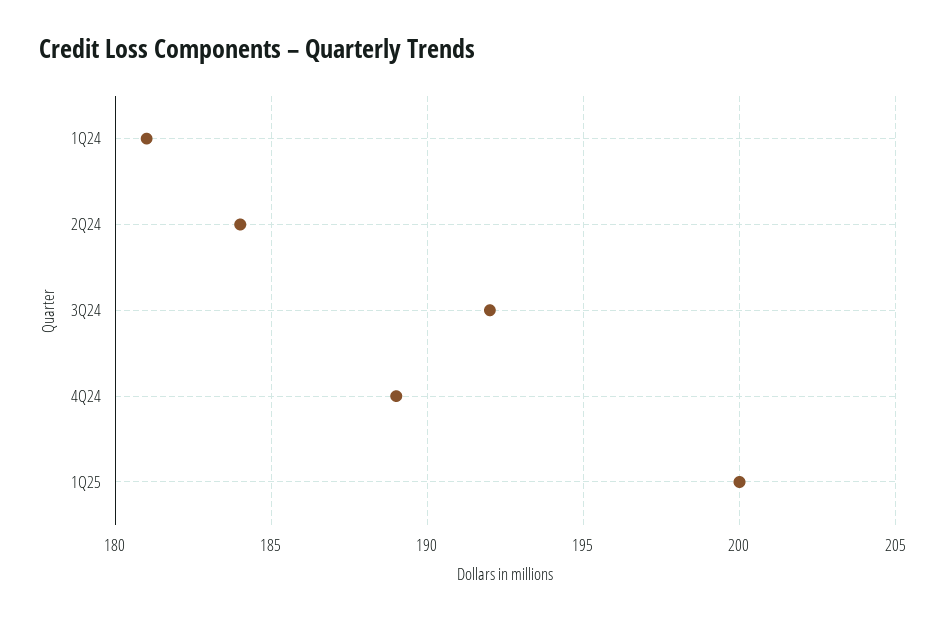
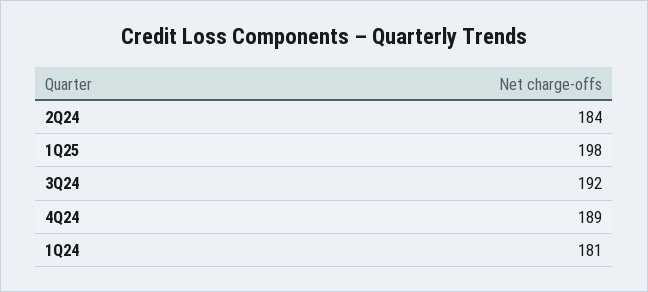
1Q25: 200 -> 198

